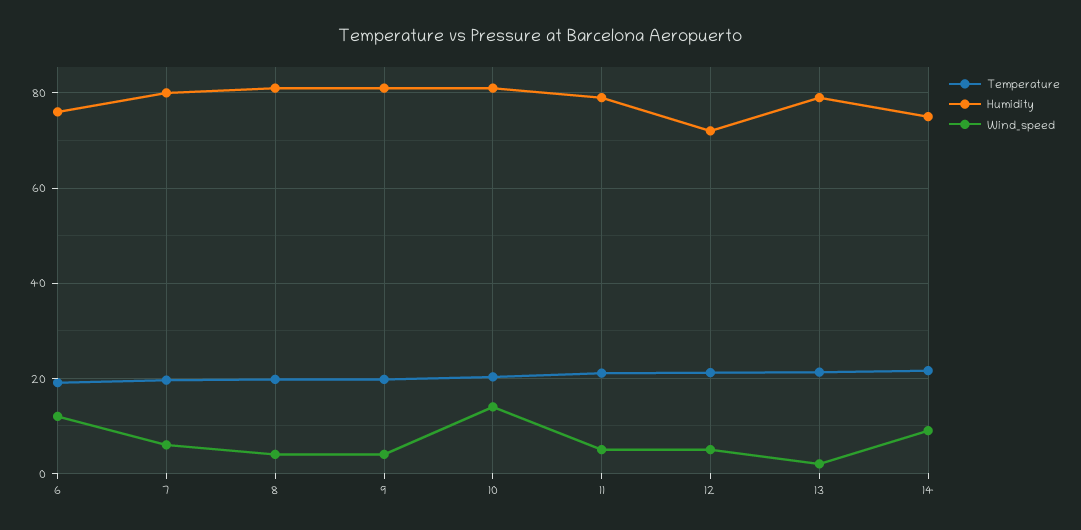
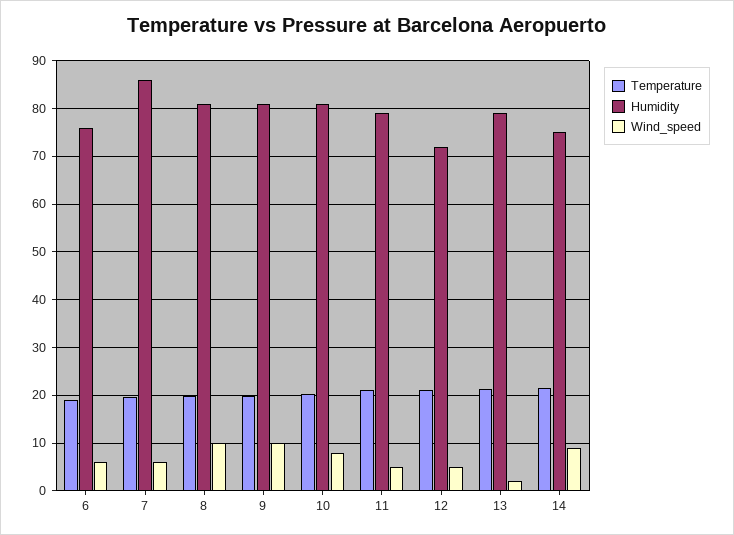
Wind_speed, 6: 12 -> 6
Humidity, 7: 80 -> 86
Wind_speed, 8: 4 -> 10
Wind_speed, 9: 4 -> 10
Wind_speed, 10: 14 -> 8

